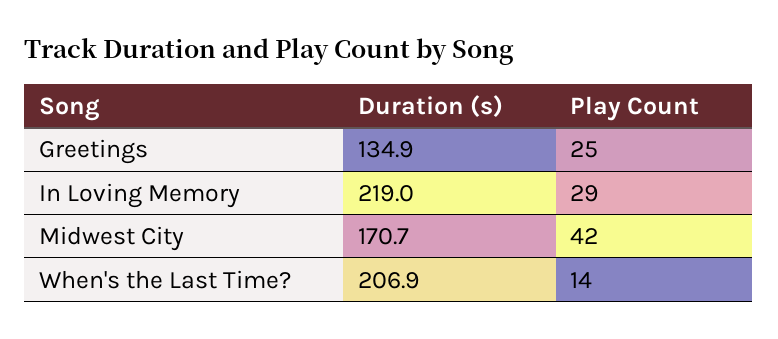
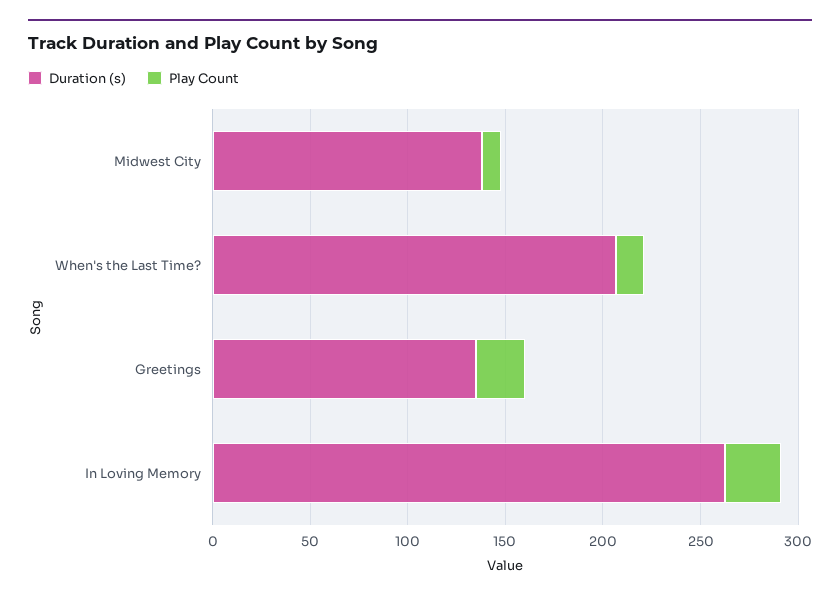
Duration (s), In Loving Memory: 219 -> 260
Duration (s), Midwest City: 170.7 -> 140
Play Count, Midwest City: 42 -> 10

